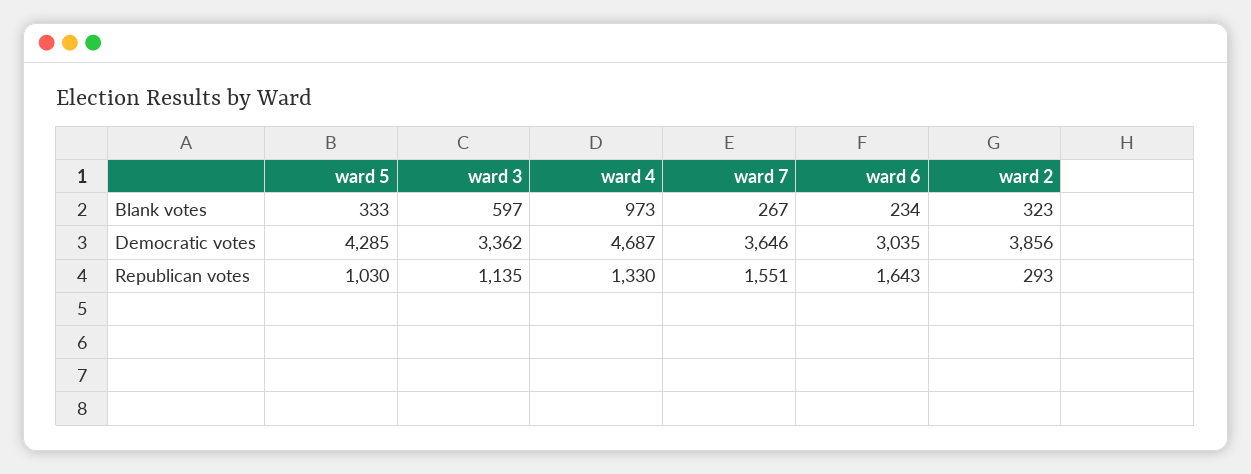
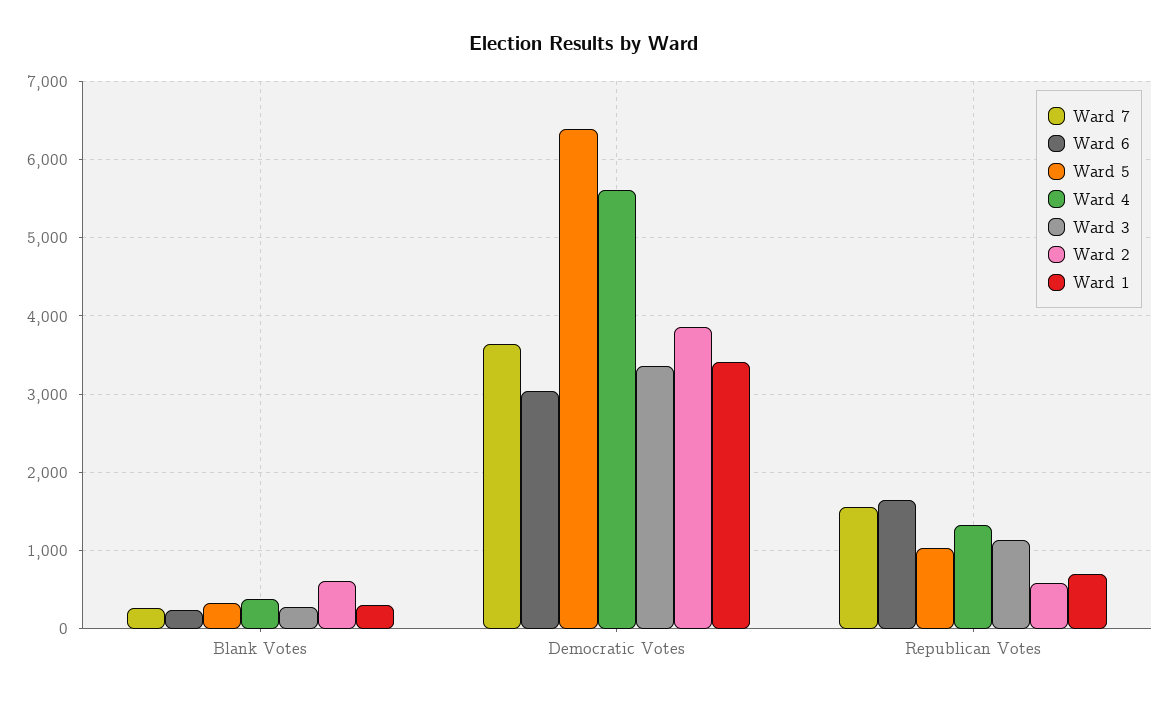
ward 3, Blank votes: 597 -> 300
ward 4, Blank votes: 973 -> 400
ward 2, Blank votes: 323 -> 600
ward 5, Democratic votes: 4285 -> 6400
ward 4, Democratic votes: 4687 -> 5600
ward 2, Republican votes: 293 -> 600
Ward 1, Blank votes: none -> 300
Ward 1, Democratic votes: none -> 3400
Ward 1, Republican votes: none -> 700

